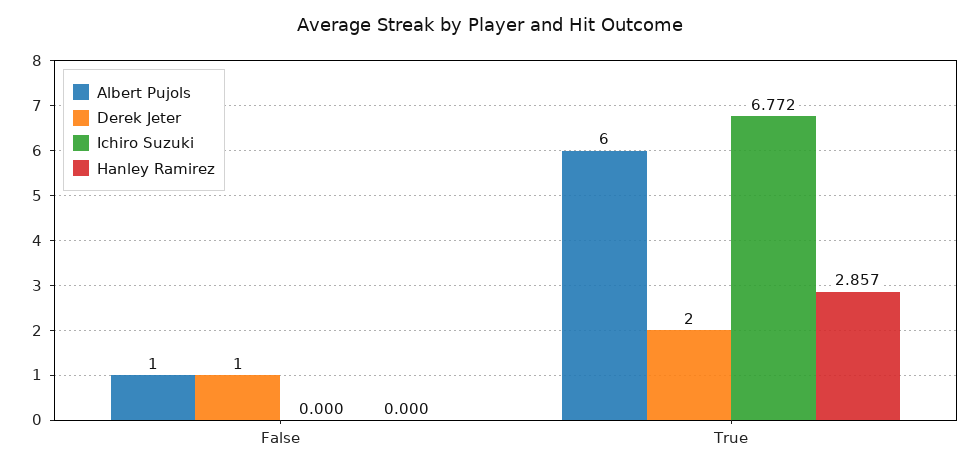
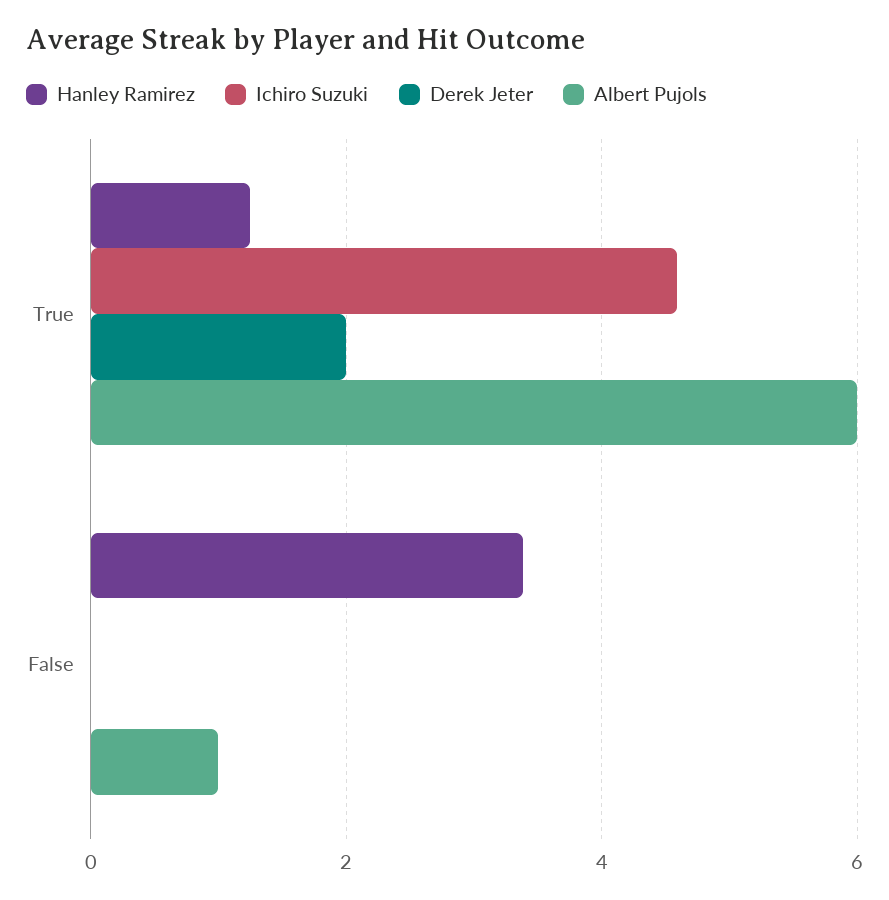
Derek Jeter, False: 1 -> 0
Hanley Ramirez, False: 0 -> 3.4
Ichiro Suzuki, True: 6.772 -> 4.6
Hanley Ramirez, True: 2.857 -> 1.2

